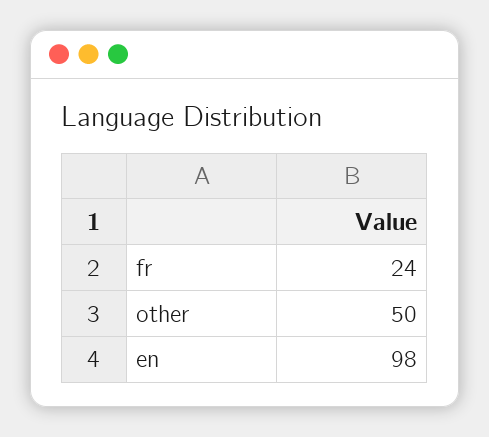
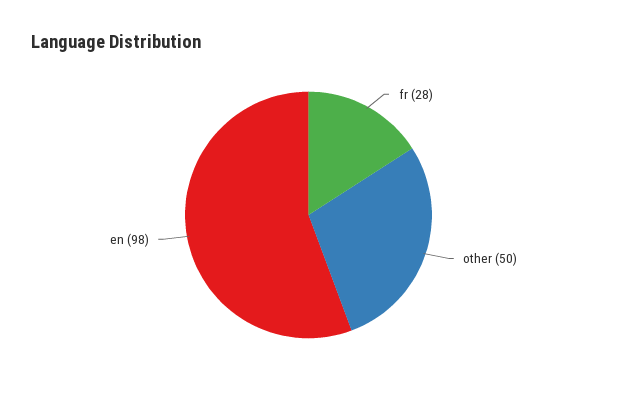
fr: 24 -> 28

